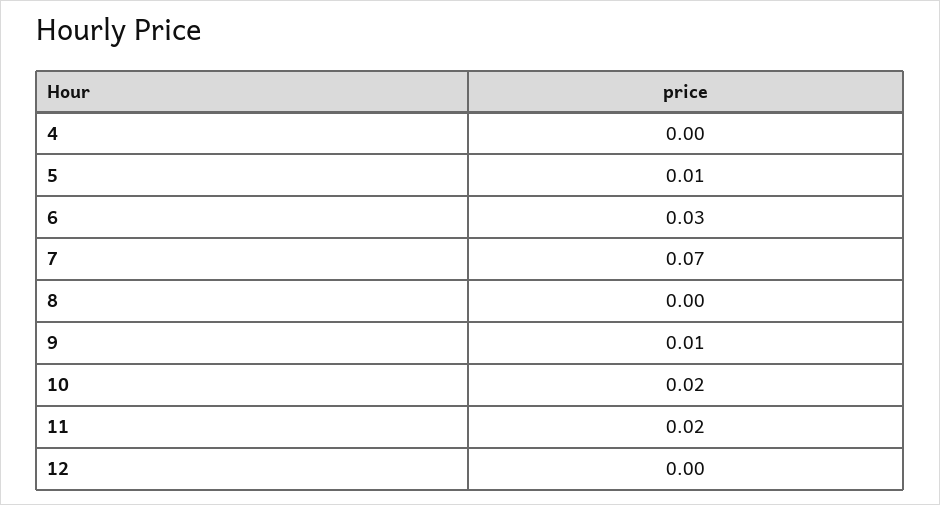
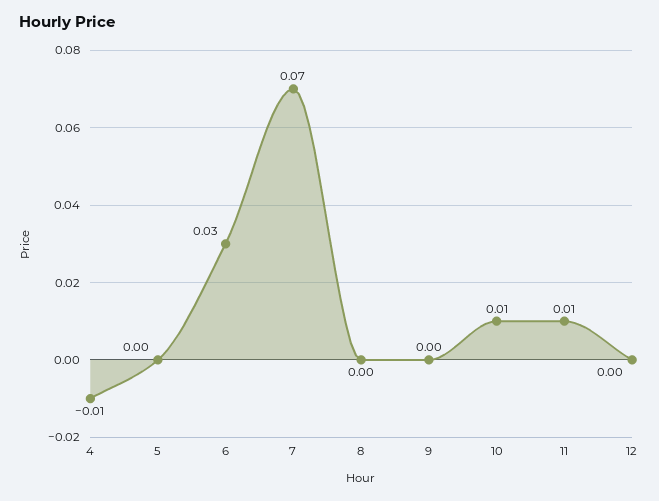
4: 0 -> -0.01
5: 0.01 -> 0
9: 0.01 -> 0
10: 0.02 -> 0.01
11: 0.02 -> 0.01

